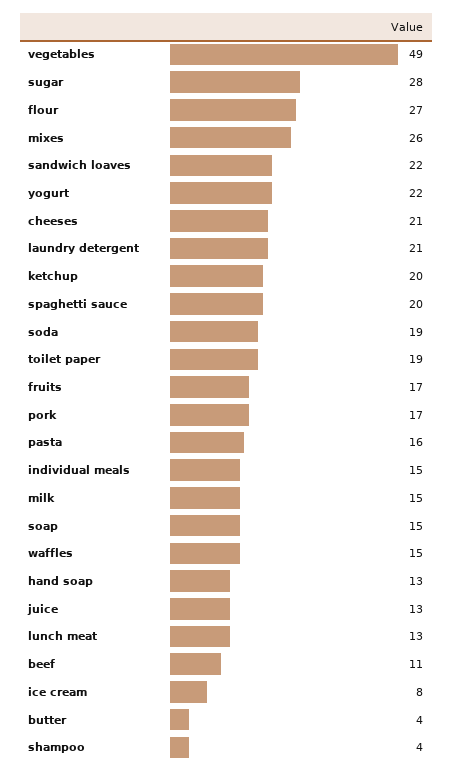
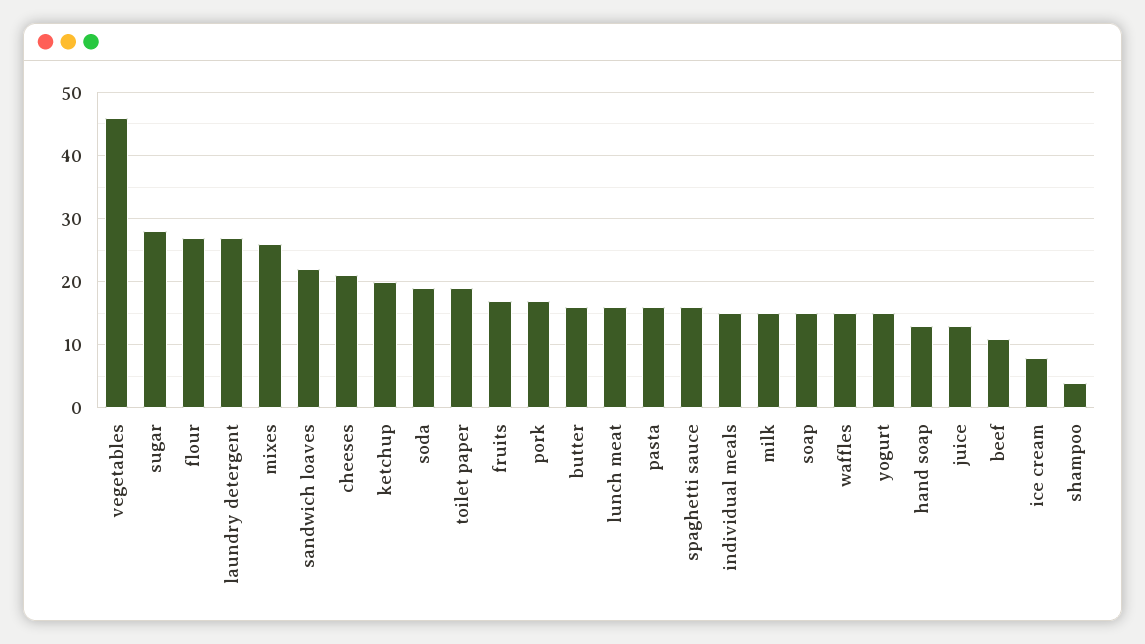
vegetables: 49 -> 46
yogurt: 22 -> 15
laundry detergent: 21 -> 27
spaghetti sauce: 20 -> 16
lunch meat: 13 -> 16
butter: 4 -> 16

